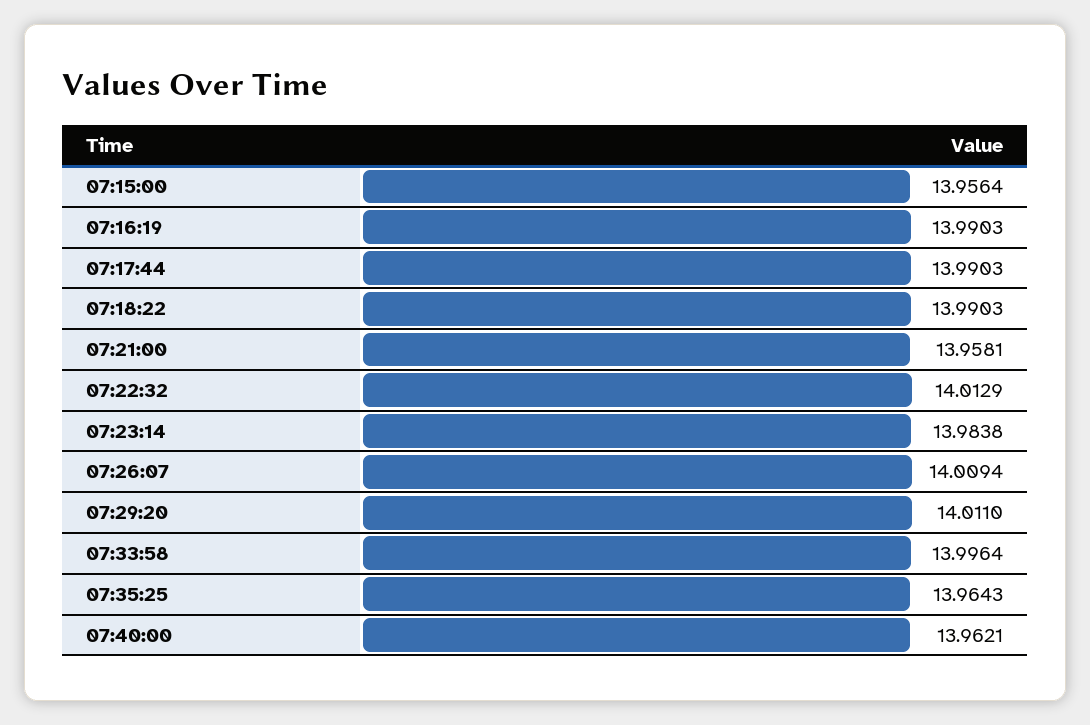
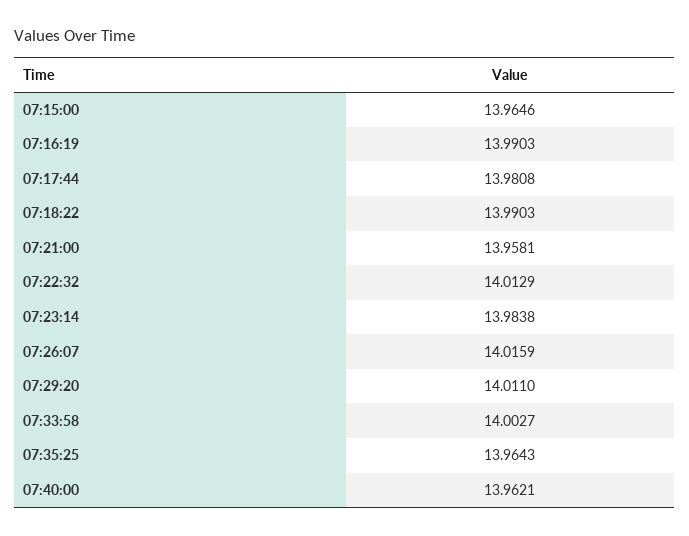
07:15:00: 13.9564 -> 13.9646
07:17:44: 13.9903 -> 13.9808
07:26:07: 14.0094 -> 14.0159
07:33:58: 13.9964 -> 14.0027

